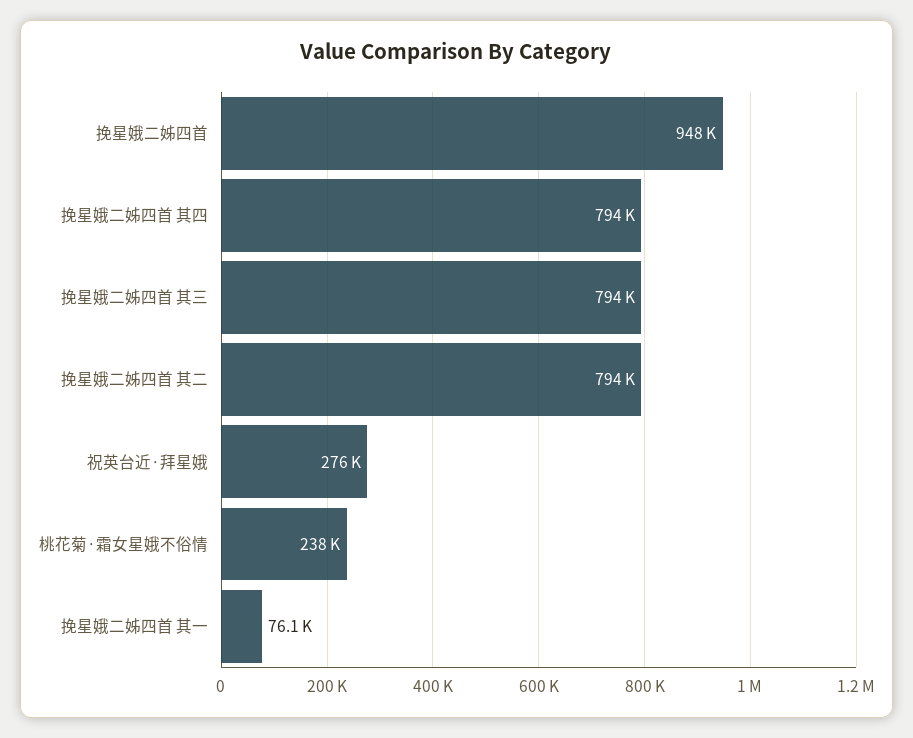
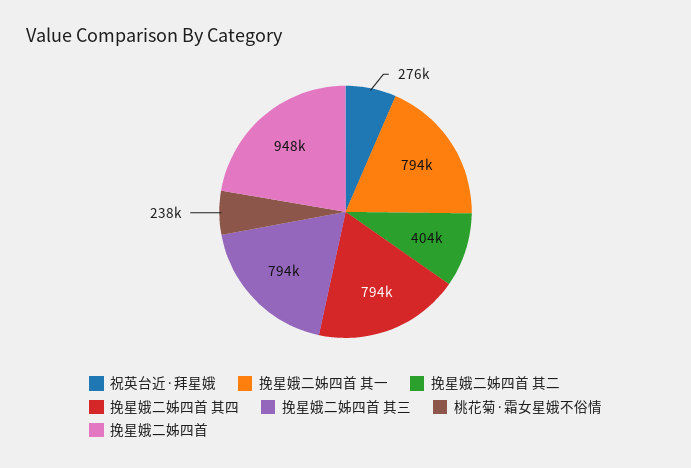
挽星娥二姊四首 其二: 794000 -> 404000
挽星娥二姊四首 其一: 76100 -> 794000

